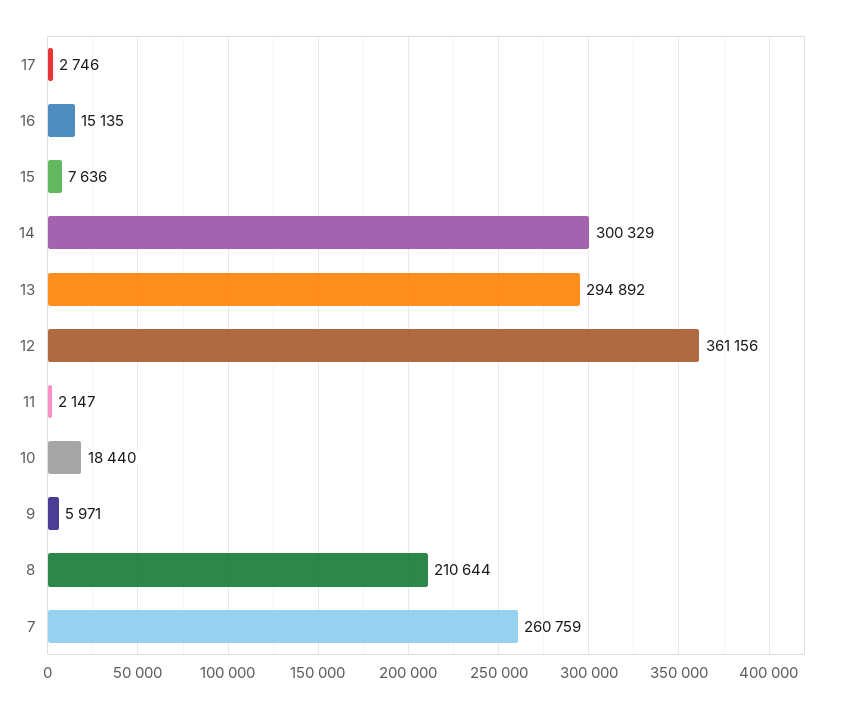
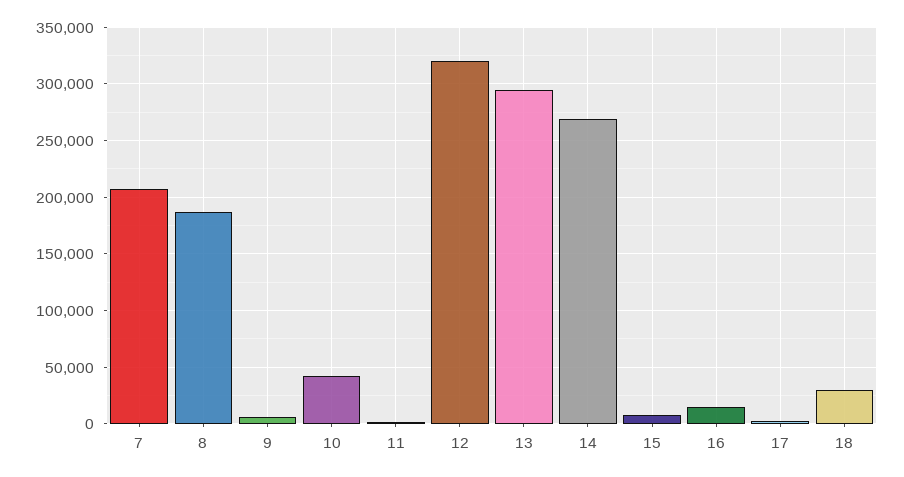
14: 300329 -> 270000
12: 361156 -> 320000
10: 18440 -> 40000
8: 210644 -> 190000
7: 260759 -> 210000
18: none -> 30000

